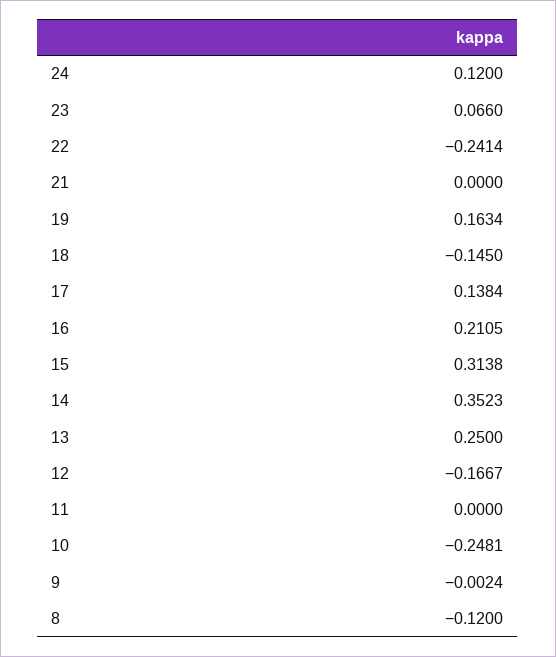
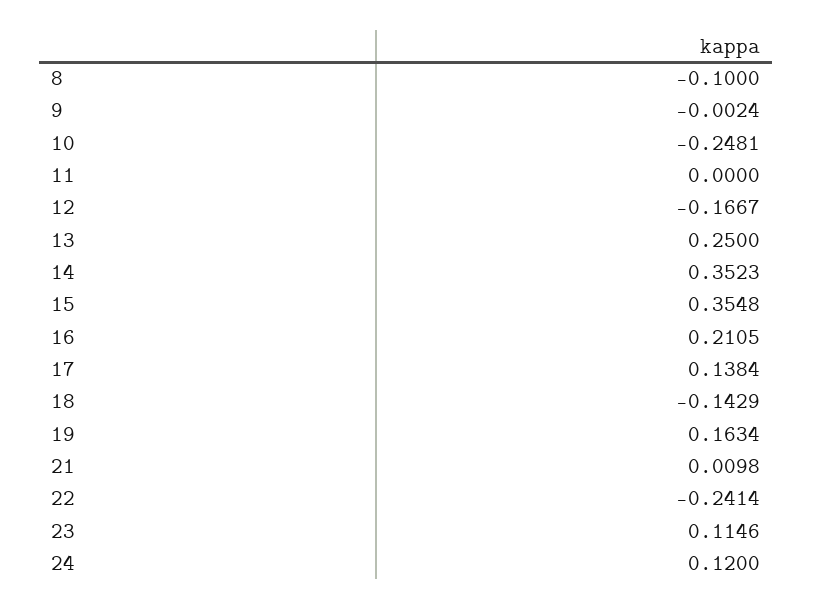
23: 0.066 -> 0.1146
21: 0 -> 0.0098
18: -0.145 -> -0.1429
15: 0.3138 -> 0.3548
8: -0.12 -> -0.1

